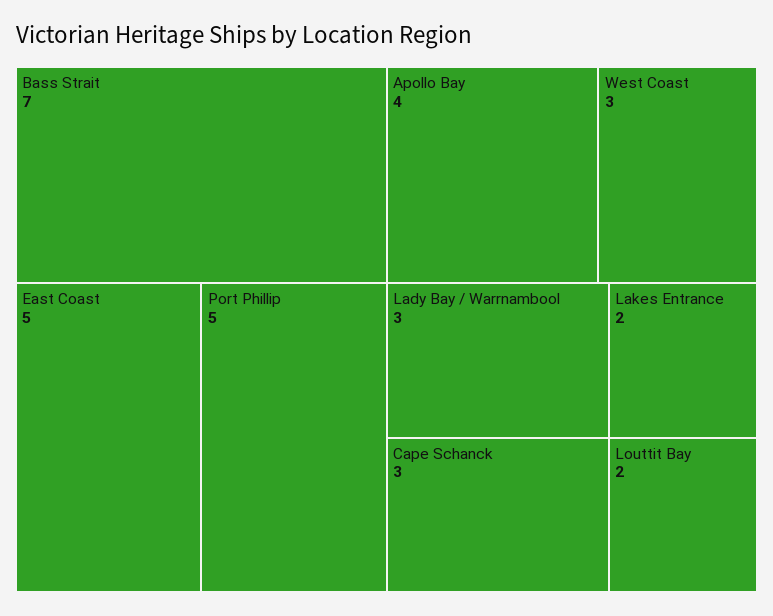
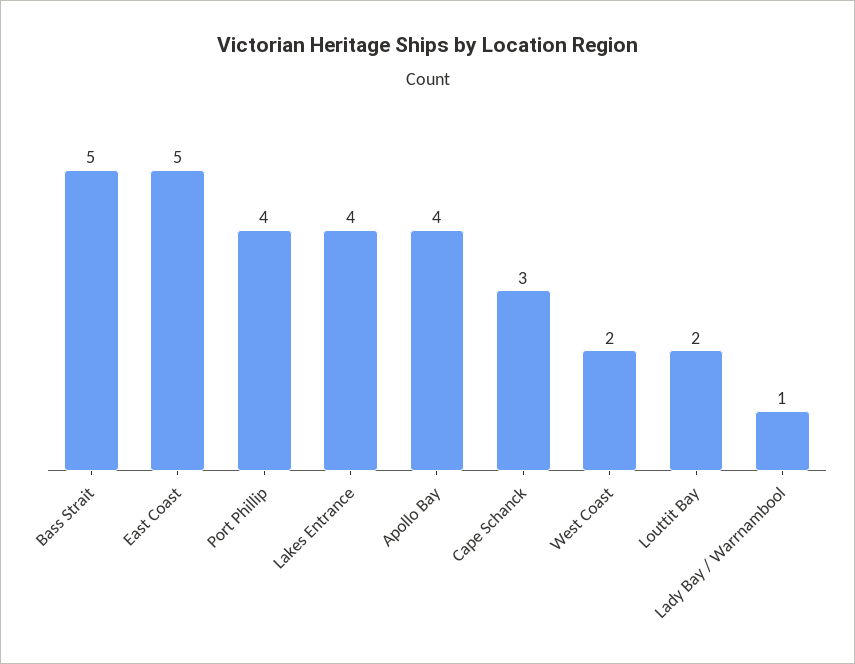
Bass Strait: 7 -> 5
Port Phillip: 5 -> 4
West Coast: 3 -> 2
Lady Bay / Warrnambool: 3 -> 1
Lakes Entrance: 2 -> 4

